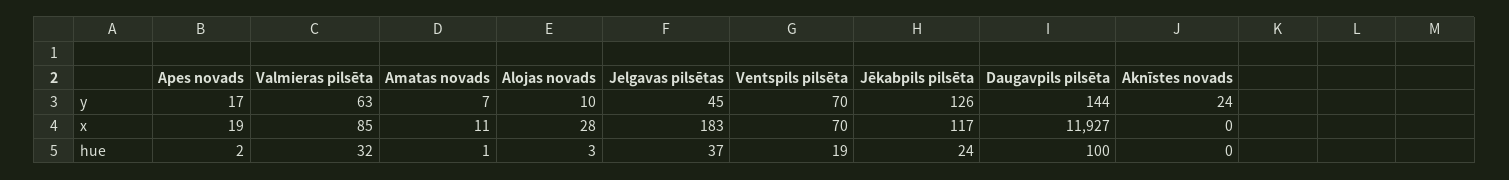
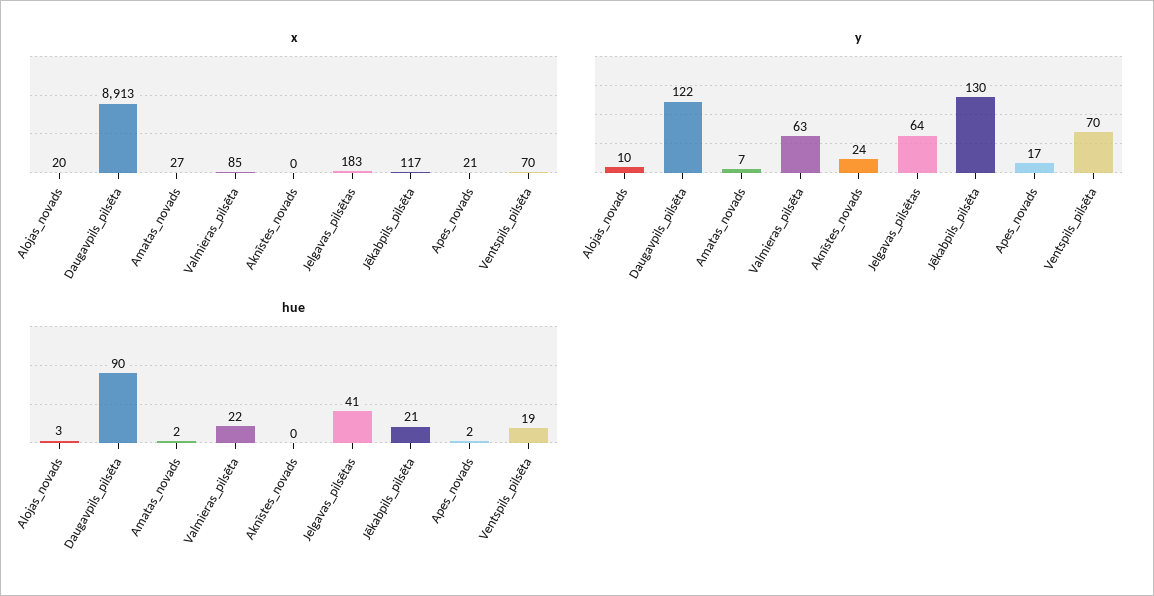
y, Jelgavas pilsētas: 45 -> 64
y, Jēkabpils pilsēta: 126 -> 130
y, Daugavpils pilsēta: 144 -> 122
x, Apes novads: 19 -> 21
x, Amatas novads: 11 -> 27
x, Alojas novads: 28 -> 20
x, Daugavpils pilsēta: 11927 -> 8913
hue, Valmieras pilsēta: 32 -> 22
hue, Amatas novads: 1 -> 2
hue, Jelgavas pilsētas: 37 -> 41
hue, Jēkabpils pilsēta: 24 -> 21
hue, Daugavpils pilsēta: 100 -> 90

